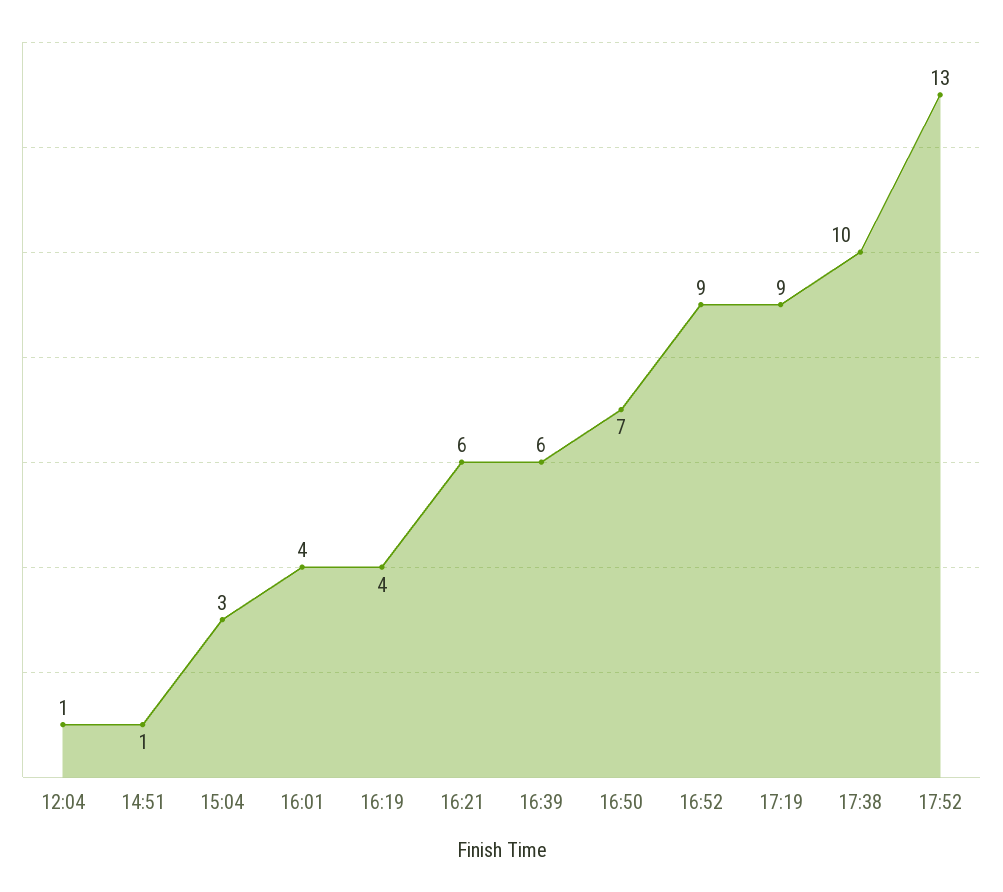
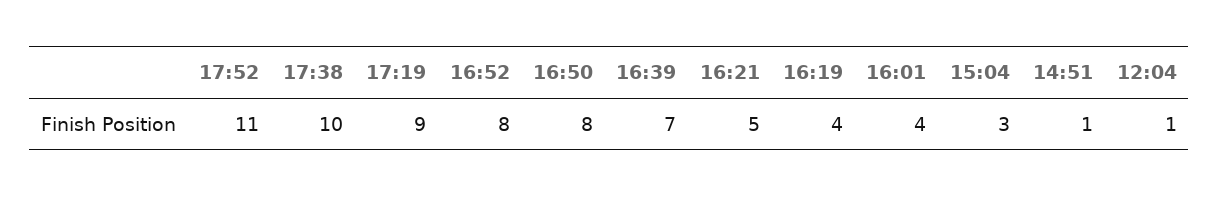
16:21: 6 -> 5
16:39: 6 -> 7
16:50: 7 -> 8
16:52: 9 -> 8
17:52: 13 -> 11

